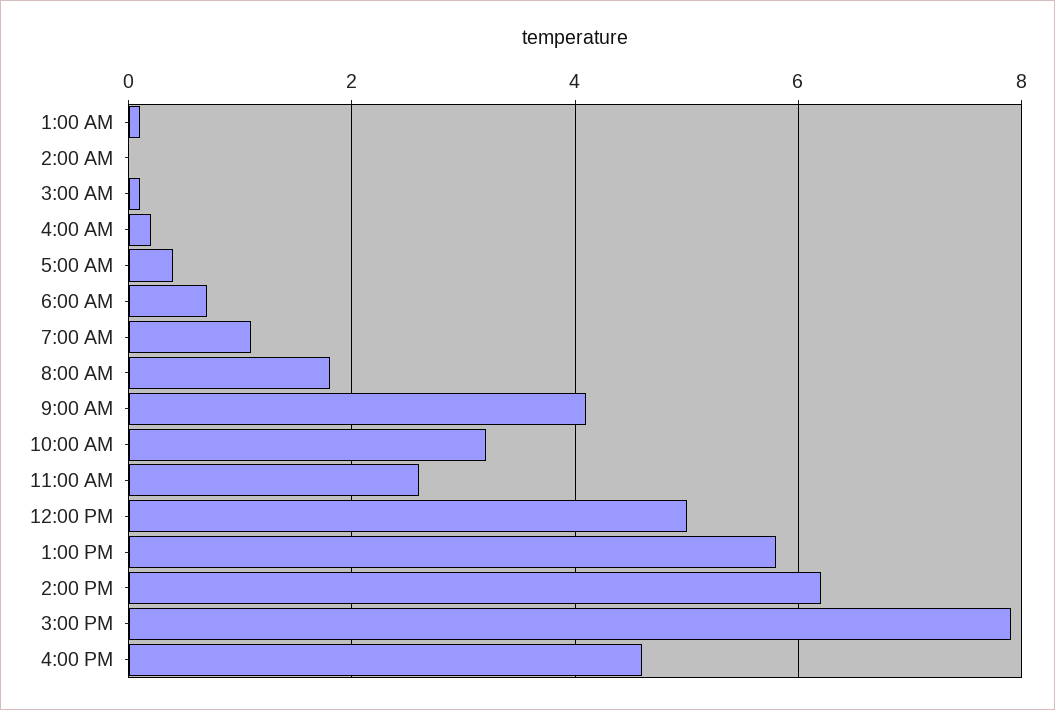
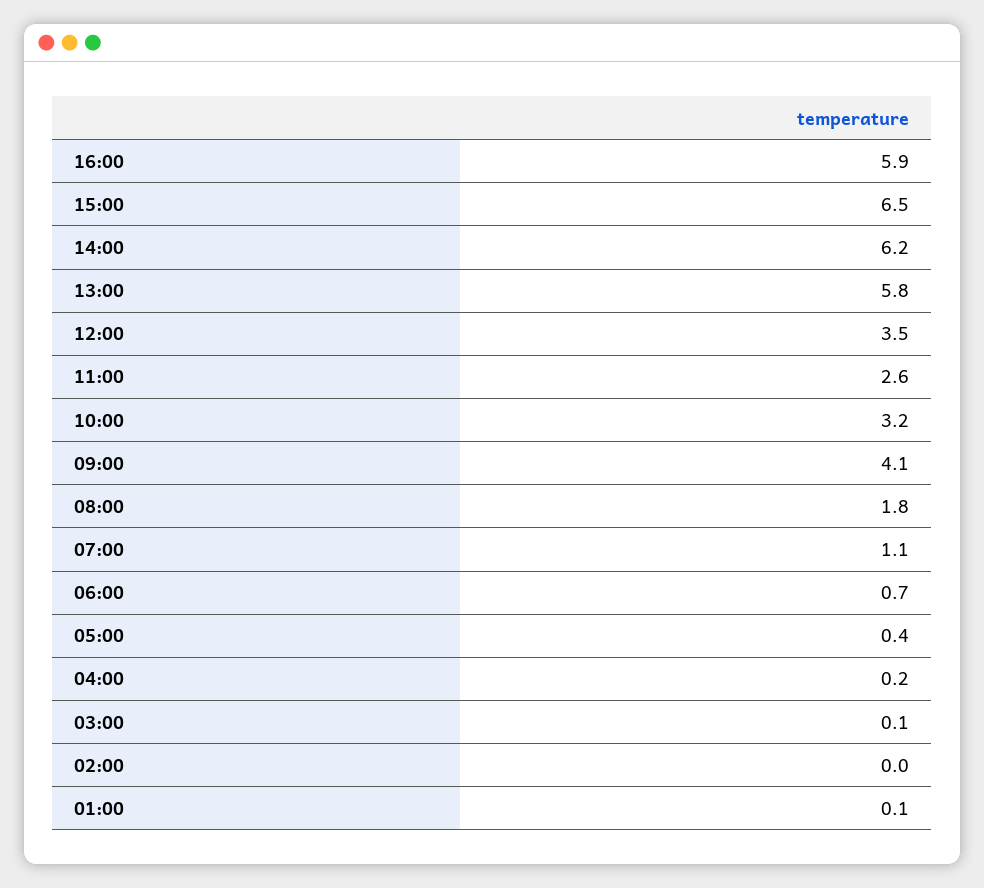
12:00 PM: 5 -> 3.5
3:00 PM: 8 -> 6.5
4:00 PM: 4.5 -> 5.9

